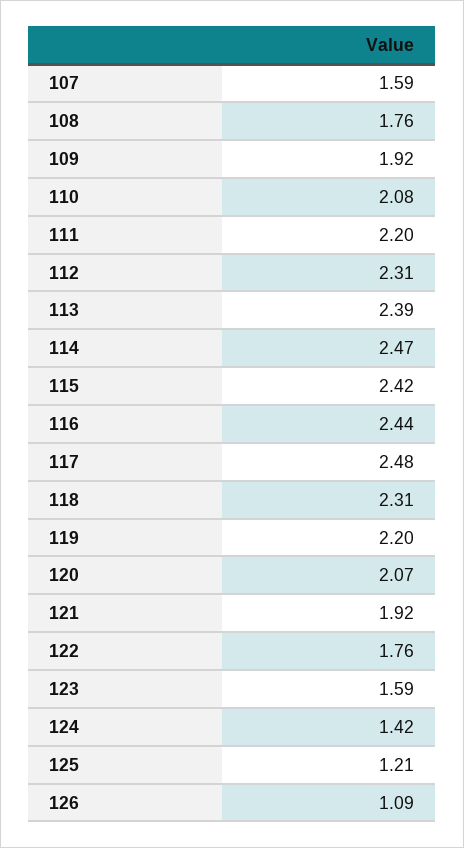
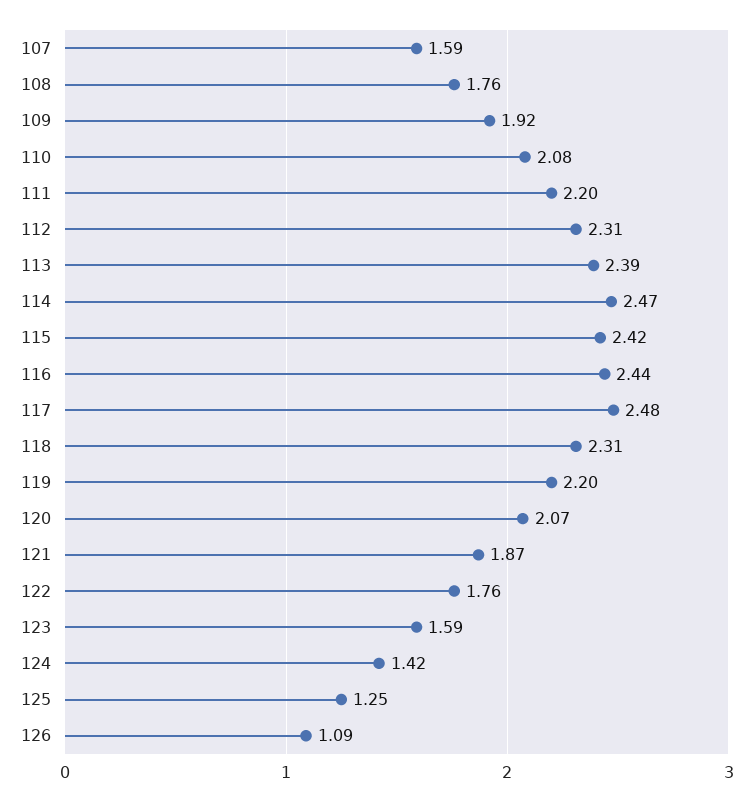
121: 1.92 -> 1.87
125: 1.21 -> 1.25

